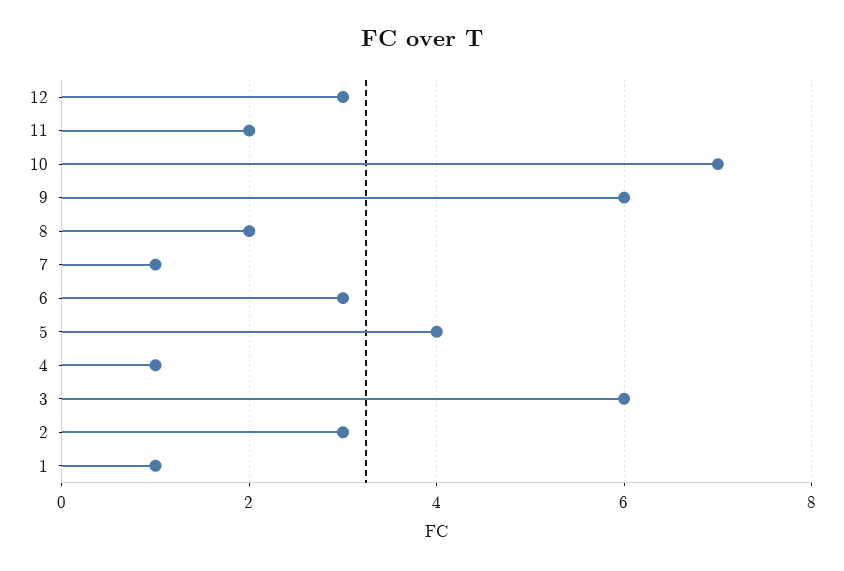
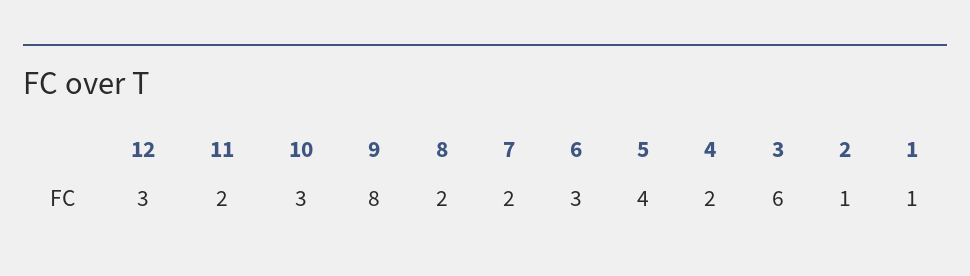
10: 7 -> 3
9: 6 -> 8
7: 1 -> 2
4: 1 -> 2
2: 3 -> 1

